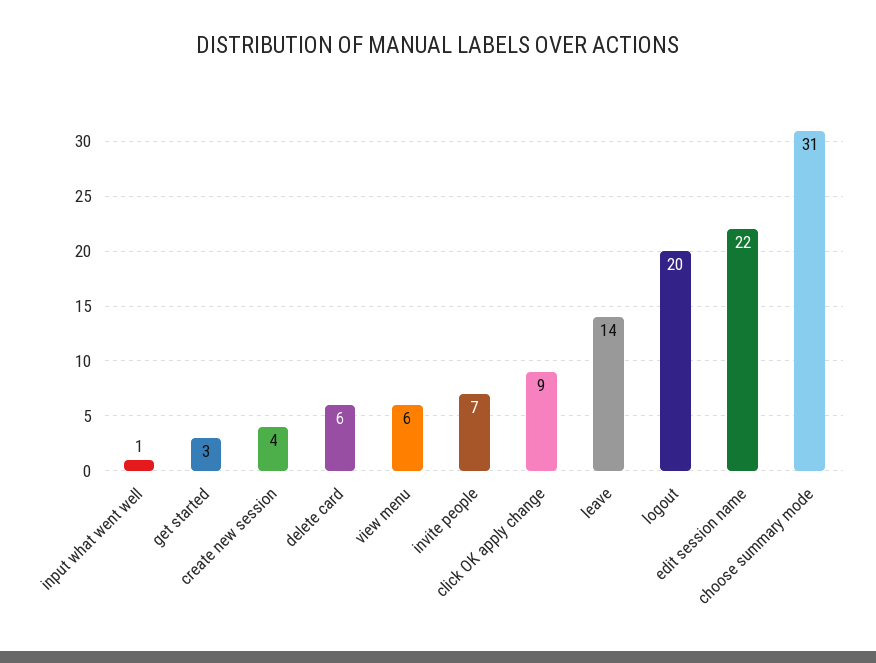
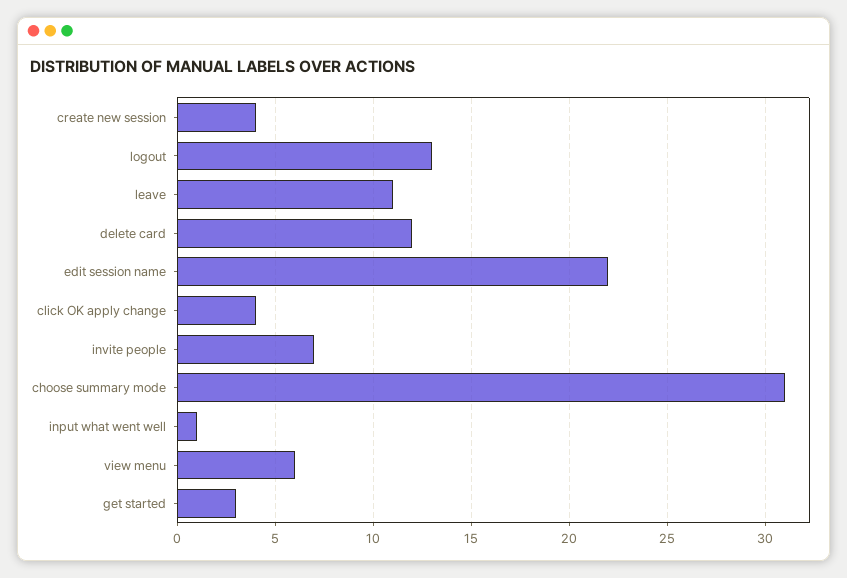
delete card: 6 -> 12
click OK apply change: 9 -> 4
leave: 14 -> 11
logout: 20 -> 13

